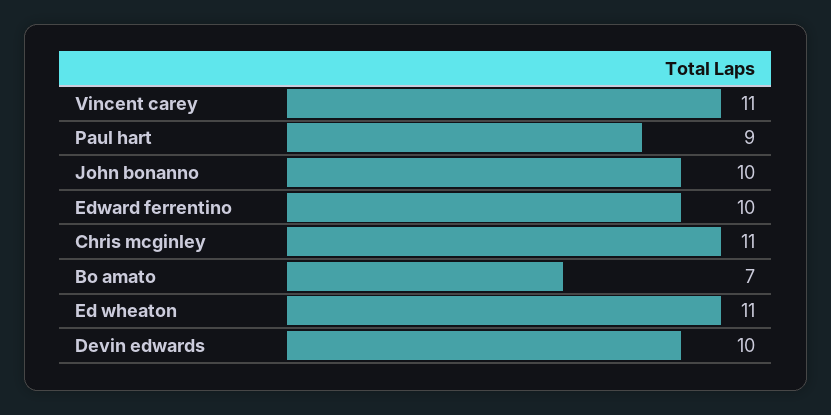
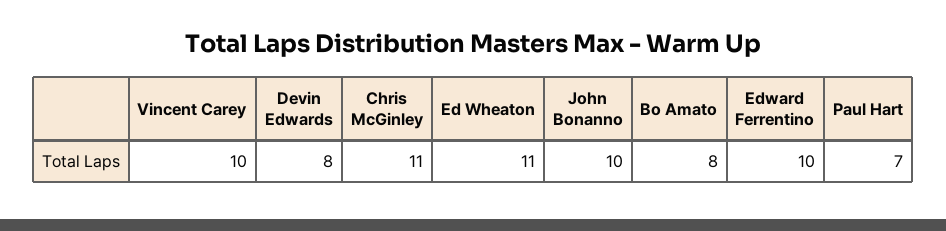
Vincent carey: 11 -> 10
Paul hart: 9 -> 7
Bo amato: 7 -> 8
Devin edwards: 10 -> 8

